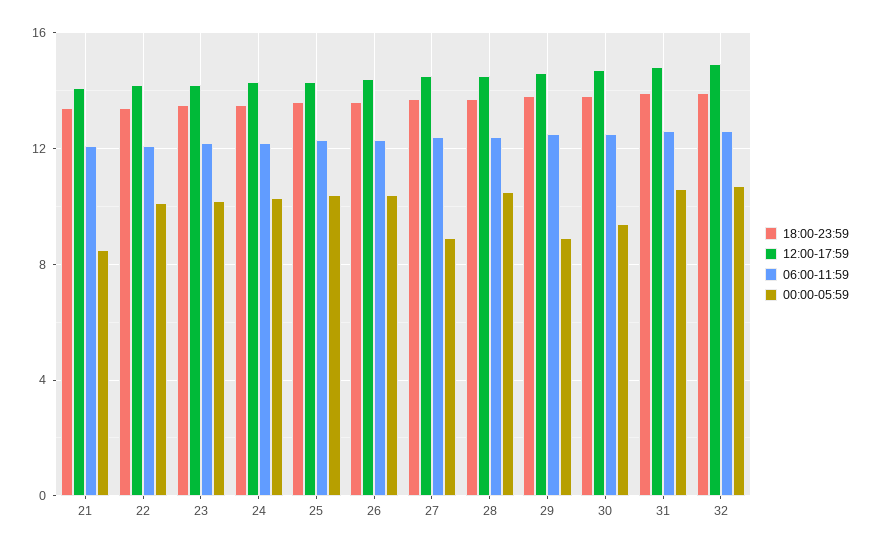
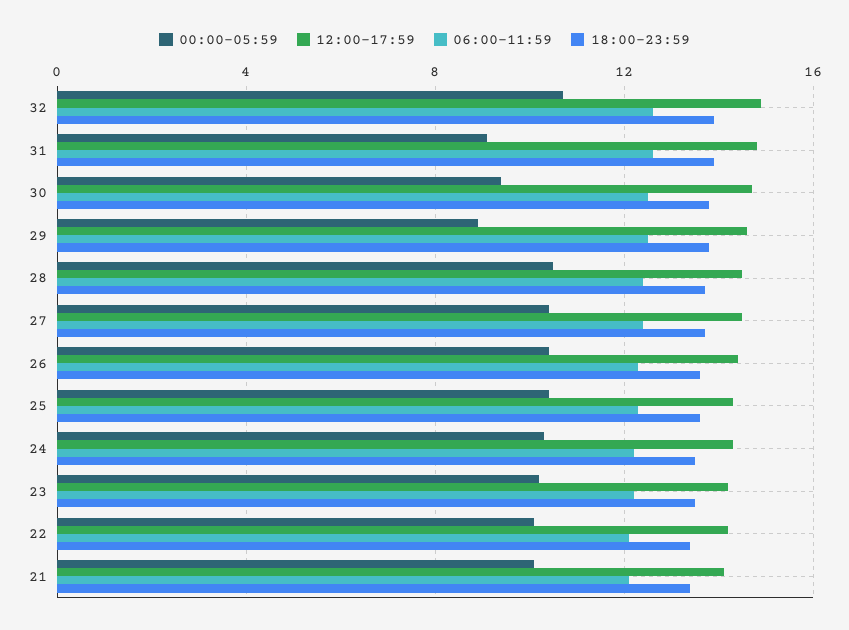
00:00-05:59, 21: 8.5 -> 10
00:00-05:59, 27: 9 -> 10.5
00:00-05:59, 31: 10.5 -> 9

